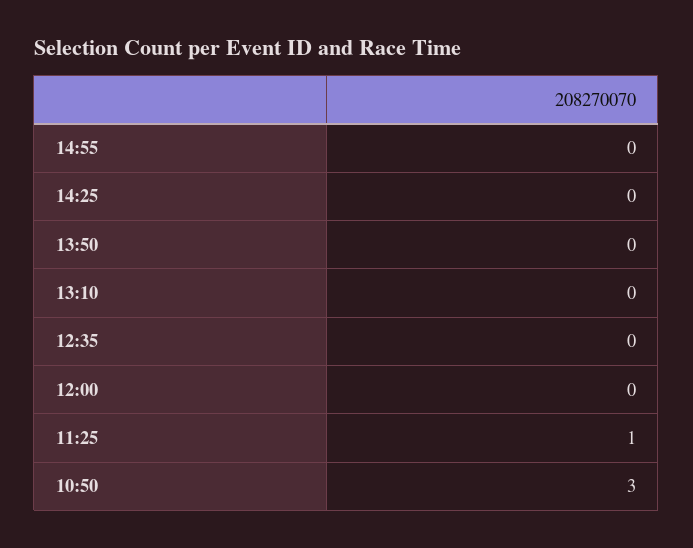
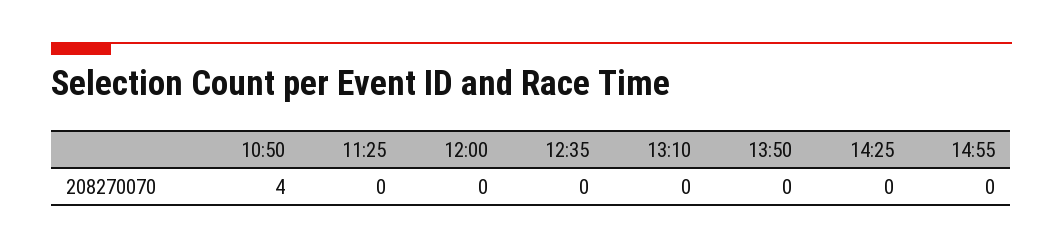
11:25: 1 -> 0
10:50: 3 -> 4

